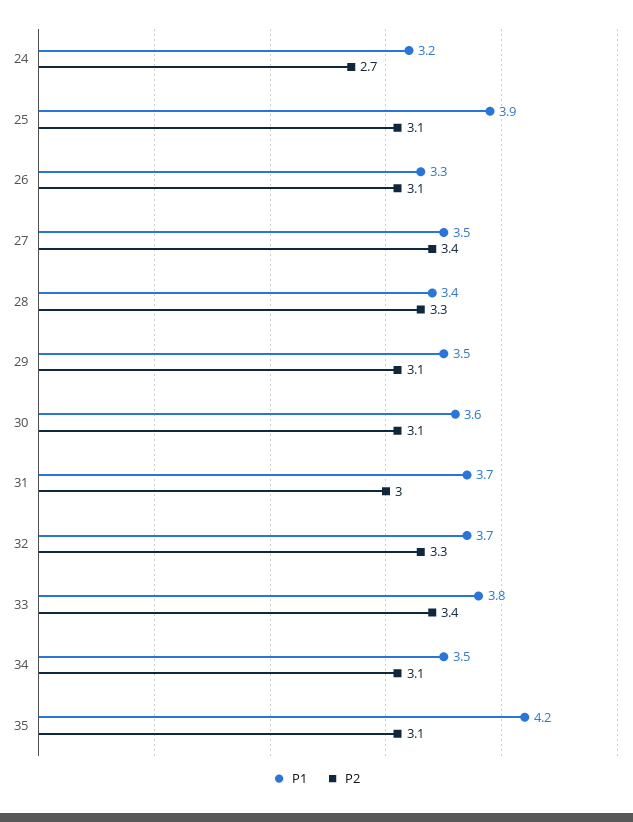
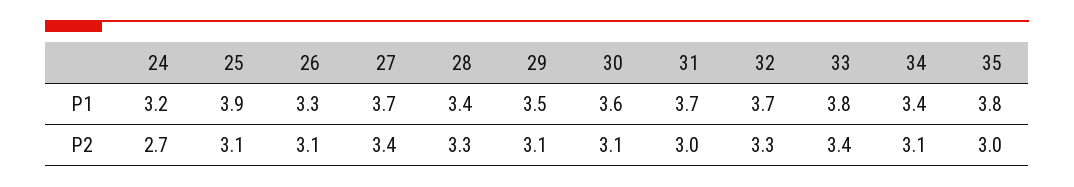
P1, 27: 3.5 -> 3.7
P1, 34: 3.5 -> 3.4
P1, 35: 4.2 -> 3.8
P2, 35: 3.1 -> 3

